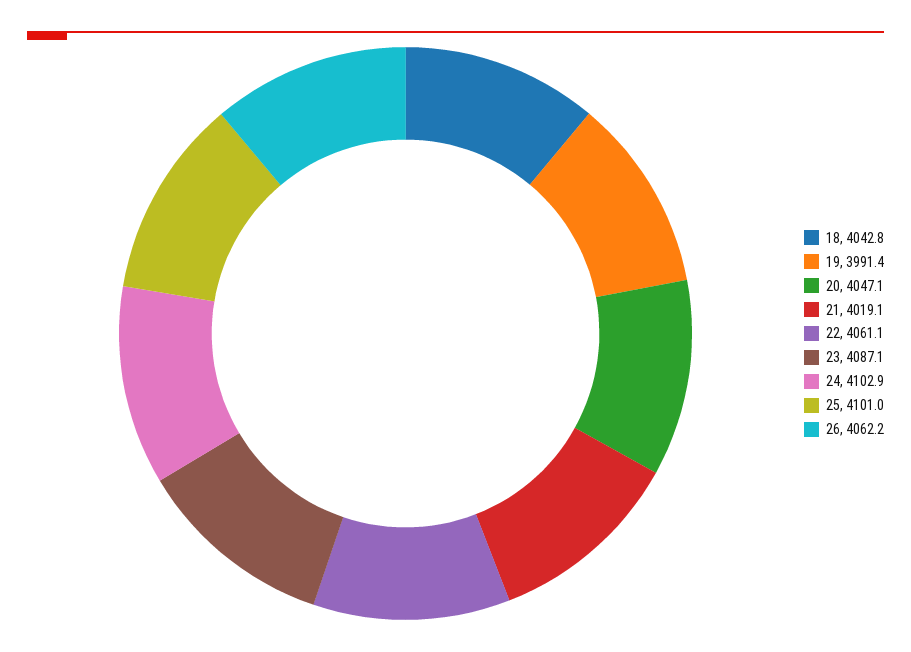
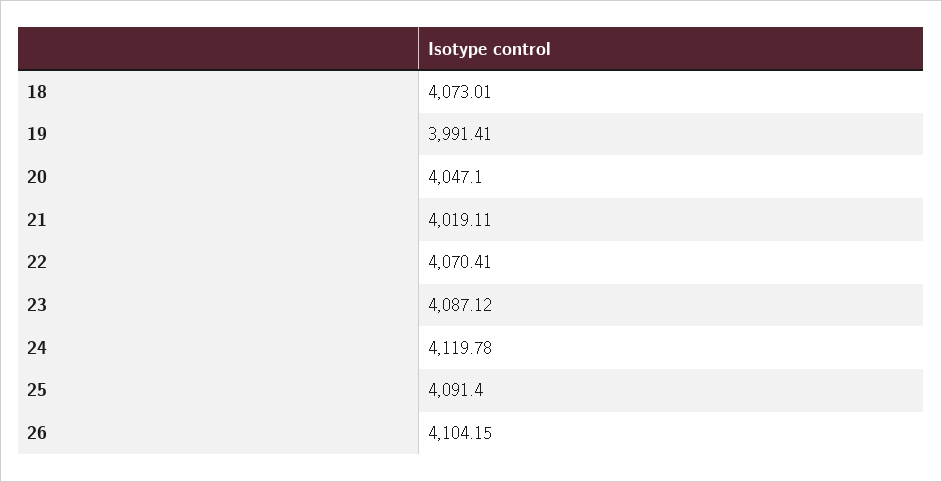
18: 4042.8 -> 4073.01
22: 4061.1 -> 4070.41
24: 4102.9 -> 4119.78
25: 4101 -> 4091.4
26: 4062.2 -> 4104.15

